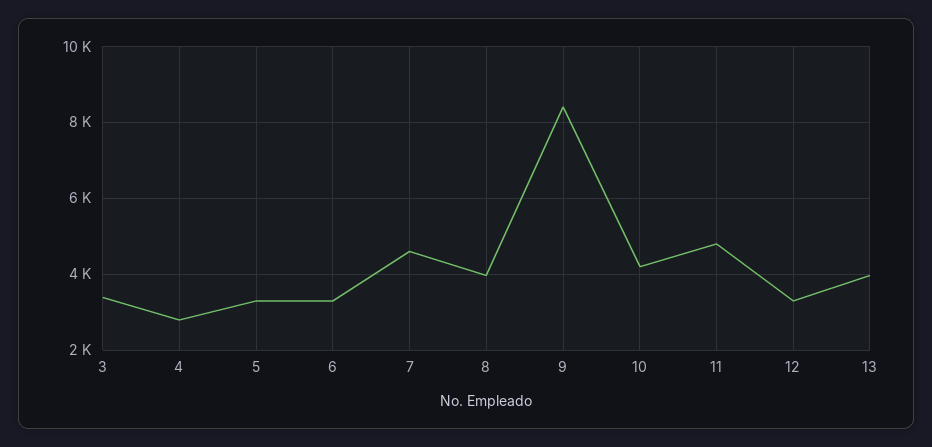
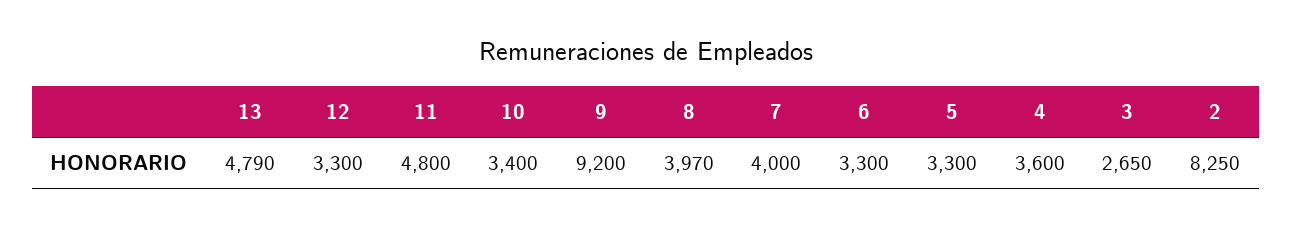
3: 3400 -> 2650
4: 2800 -> 3600
7: 4600 -> 4000
9: 8400 -> 9200
10: 4200 -> 3400
13: 4000 -> 4790
2: none -> 8250

